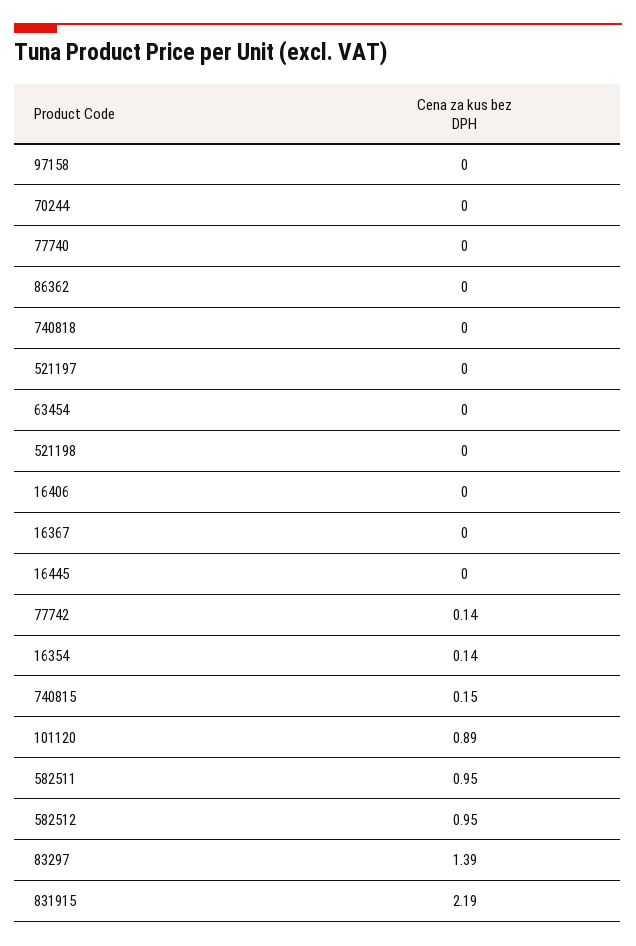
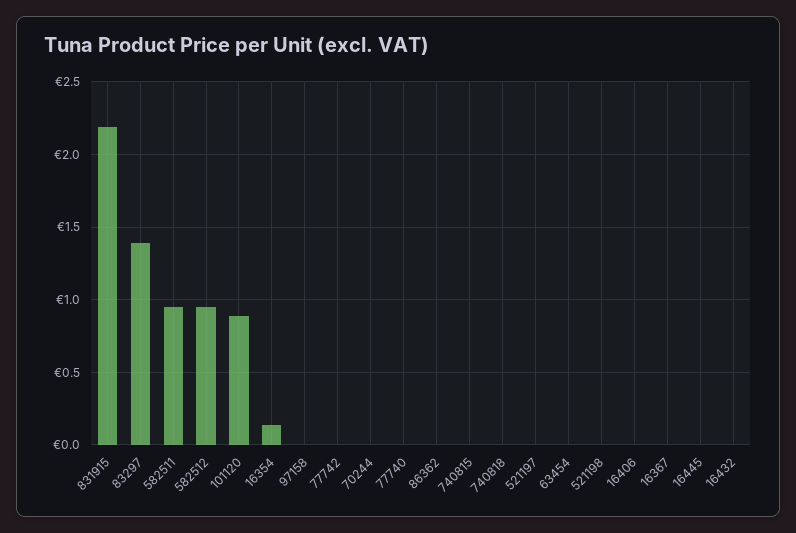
77742: 0.14 -> 0
740815: 0.15 -> 0
16432: none -> 0

